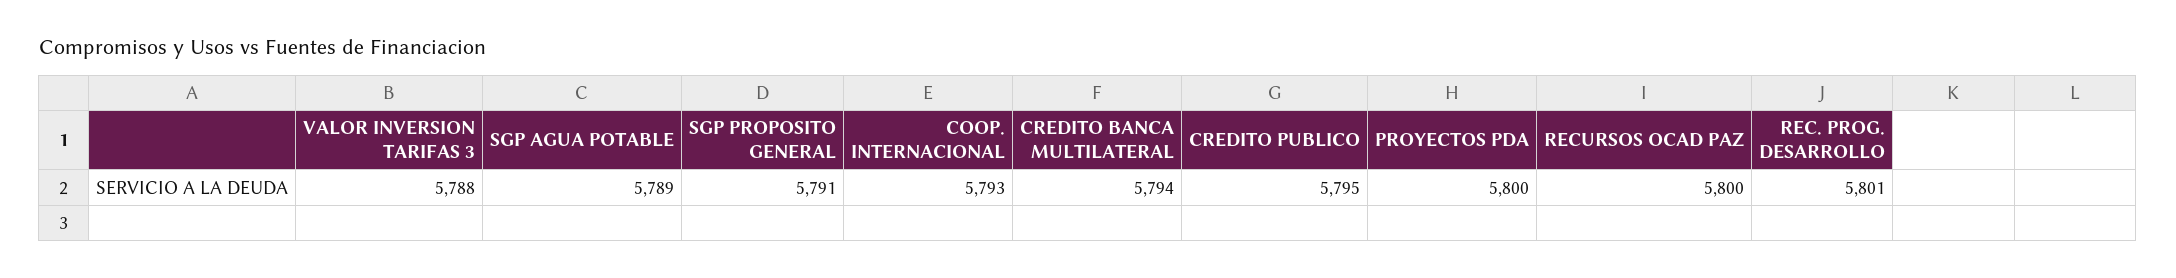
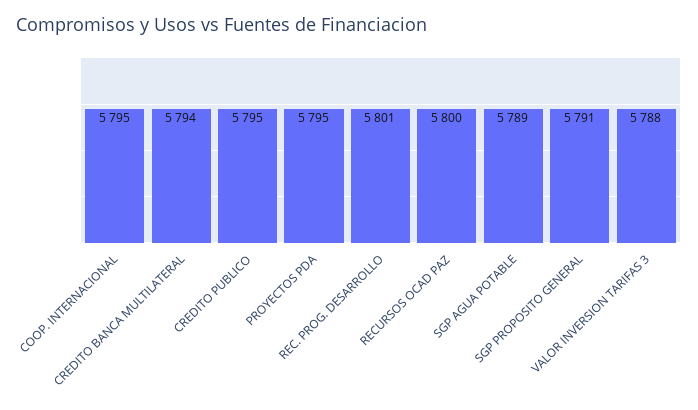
COOP. INTERNACIONAL: 5793 -> 5795
PROYECTOS PDA: 5800 -> 5795

